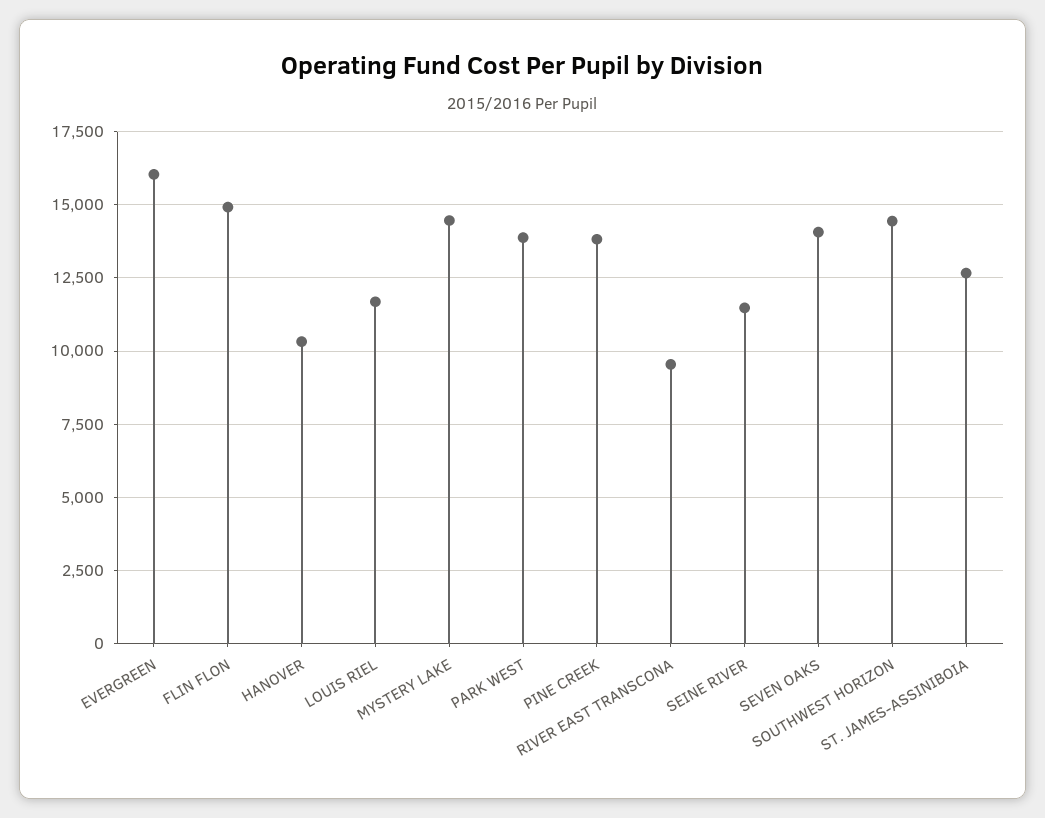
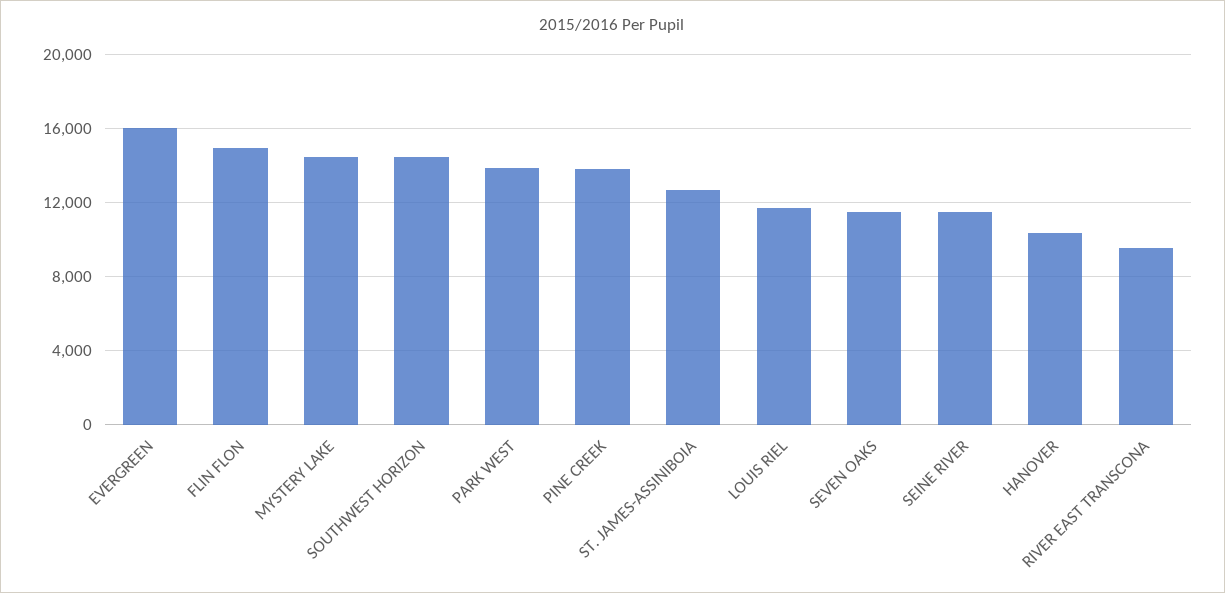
SEVEN OAKS: 14000 -> 11500

